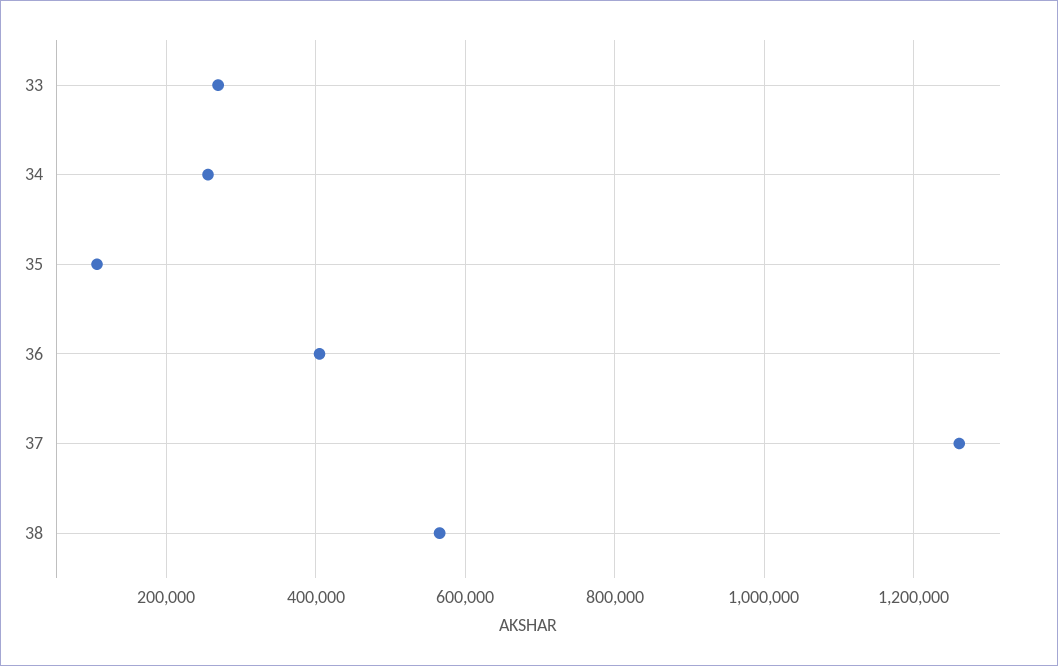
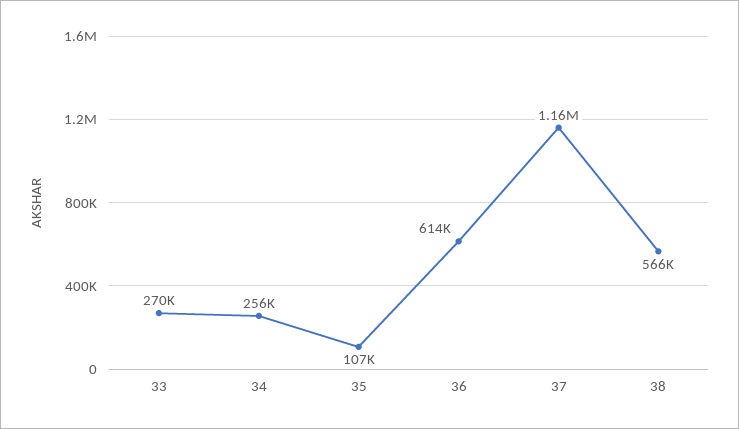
36: 400000 -> 614000
37: 1260000 -> 1160000

